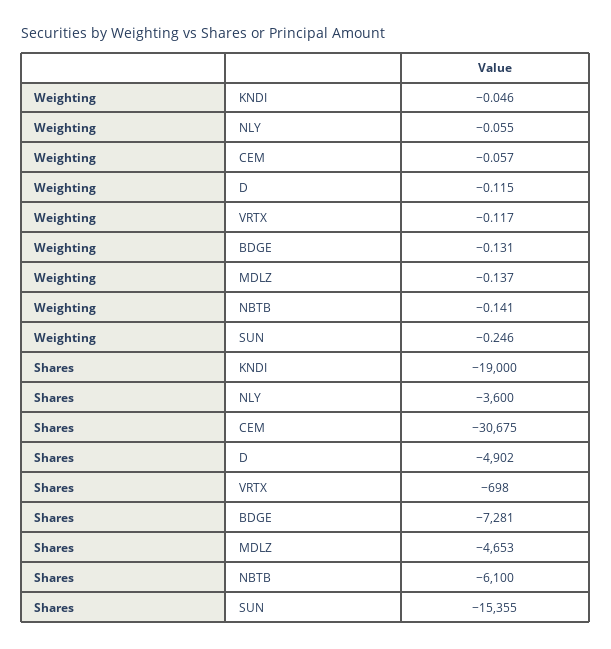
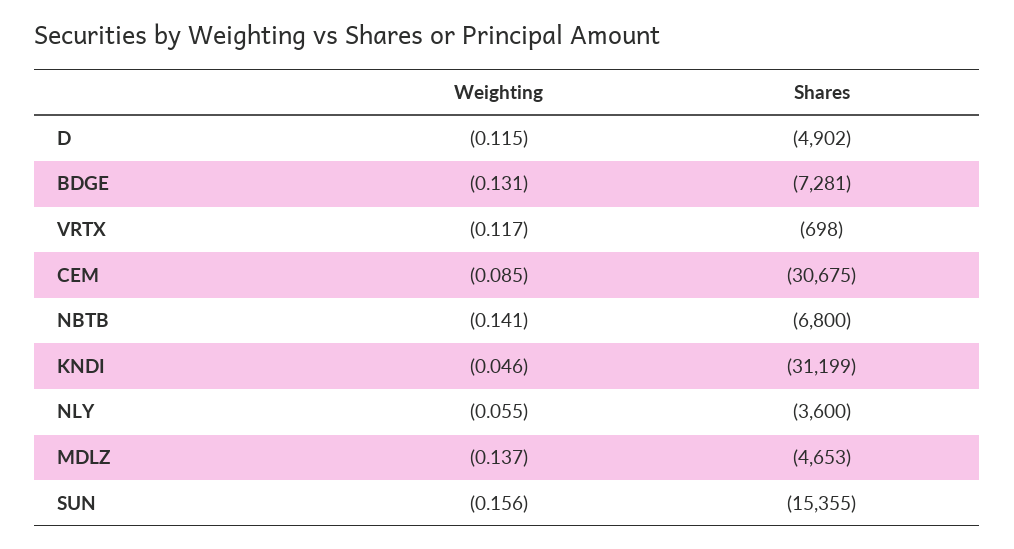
Weighting, CEM: -0.057 -> -0.085
Weighting, SUN: -0.246 -> -0.156
Shares, KNDI: -19000 -> -31199
Shares, NBTB: -6100 -> -6800

